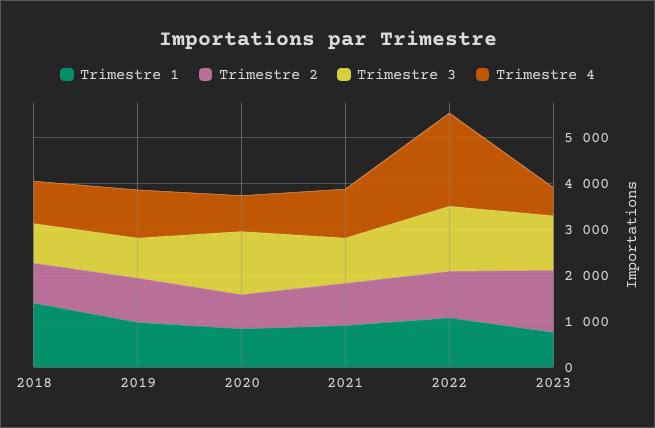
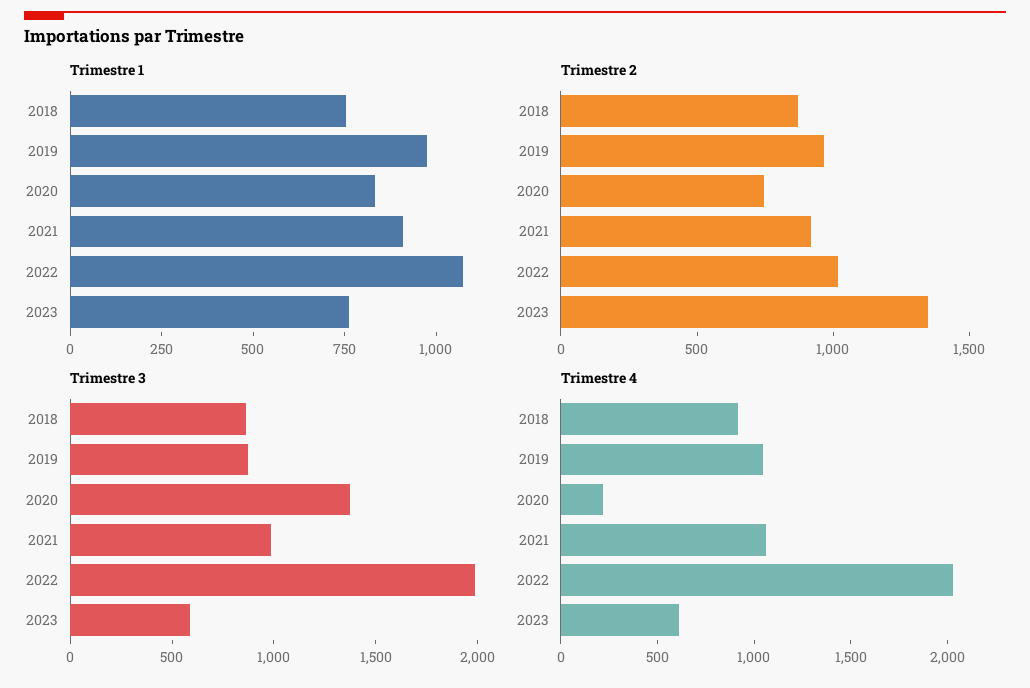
Trimestre 1, 2018: 1400 -> 750
Trimestre 4, 2020: 800 -> 200
Trimestre 3, 2022: 1400 -> 2000
Trimestre 3, 2023: 1200 -> 600

